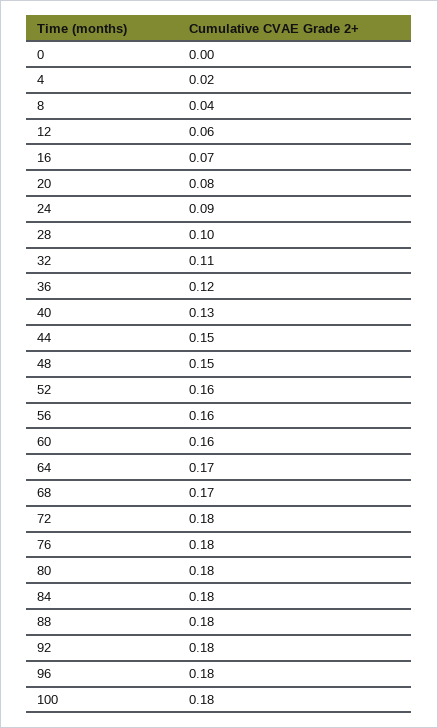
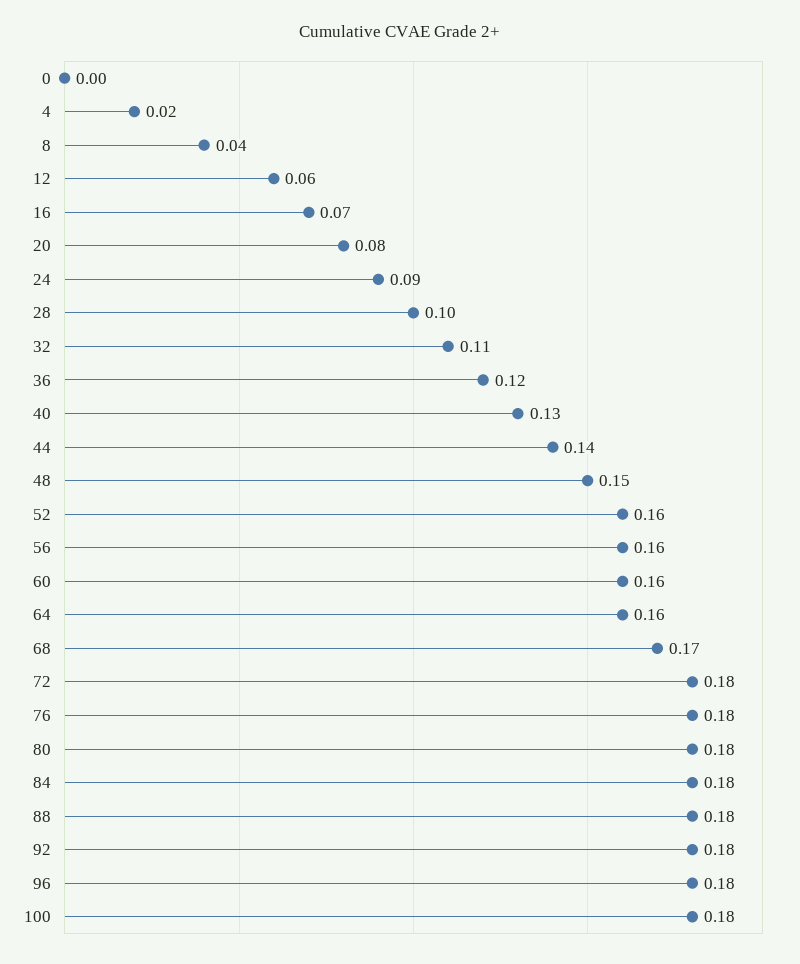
44: 0.15 -> 0.14
64: 0.17 -> 0.16

